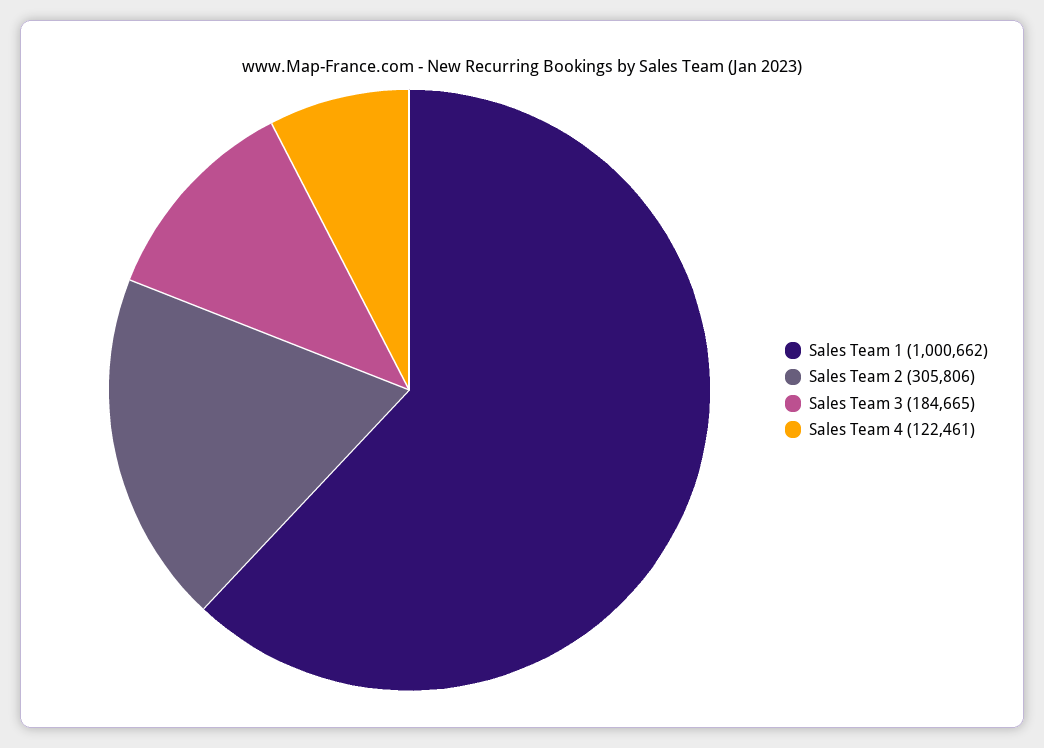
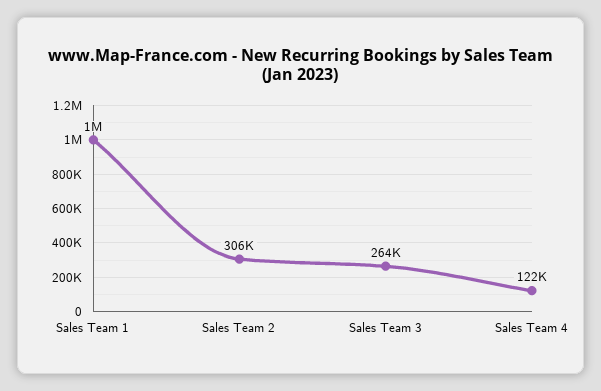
Sales Team 3: 184665 -> 264000

